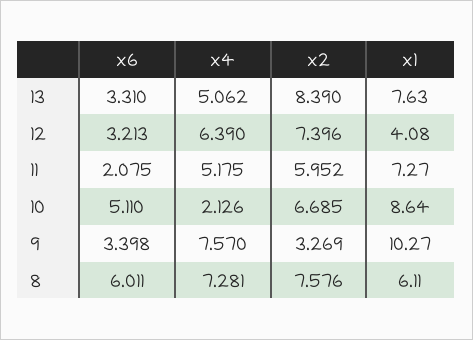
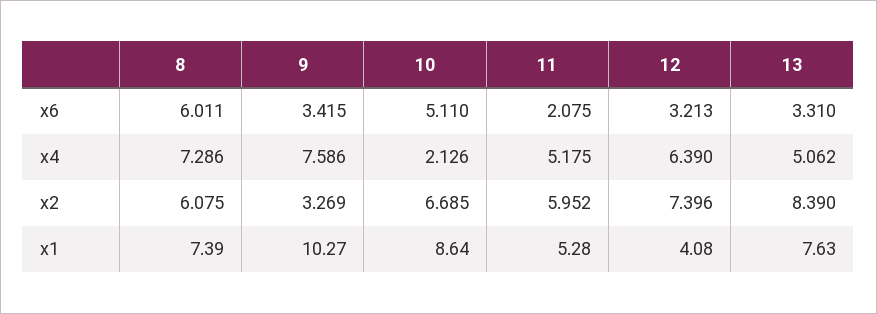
x1, 11: 7.27 -> 5.28
x6, 9: 3.398 -> 3.415
x4, 9: 7.57 -> 7.586
x4, 8: 7.281 -> 7.286
x2, 8: 7.576 -> 6.075
x1, 8: 6.11 -> 7.39

